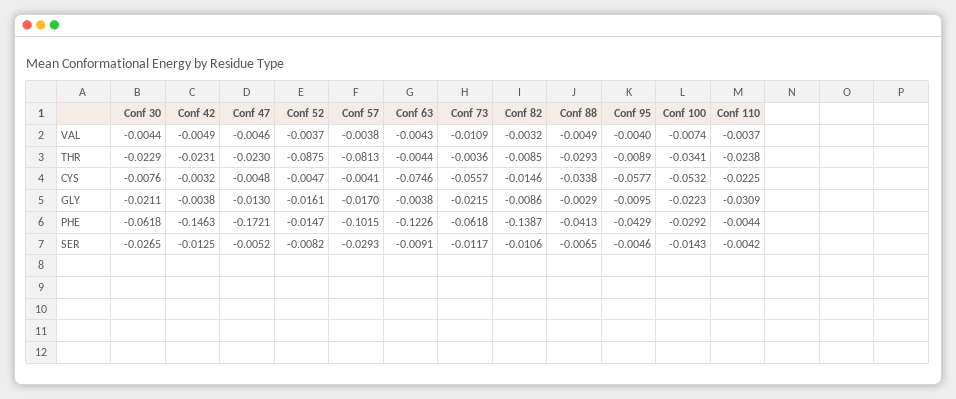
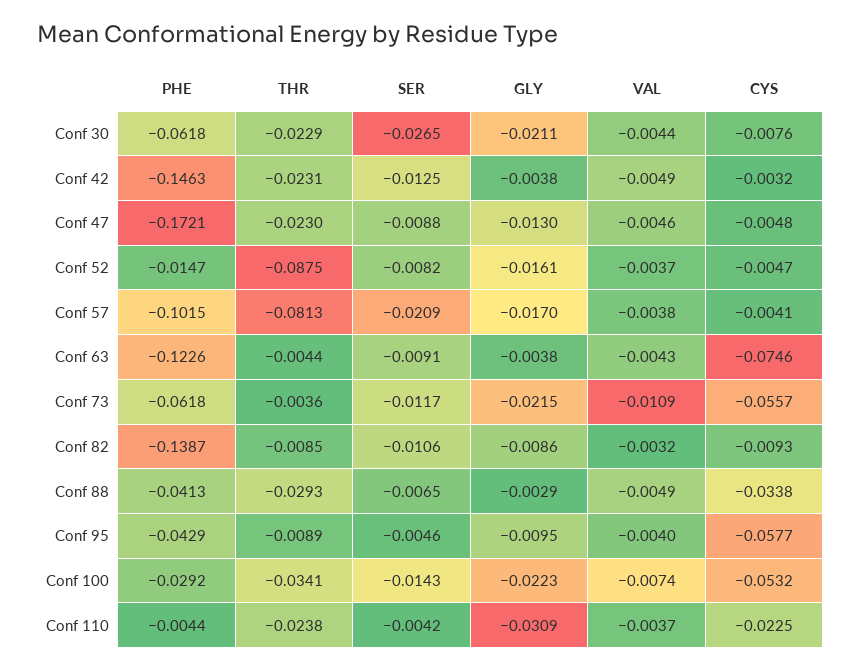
Conf 82, CYS: -0.0146 -> -0.0093
Conf 47, SER: -0.0052 -> -0.0088
Conf 57, SER: -0.0293 -> -0.0209

